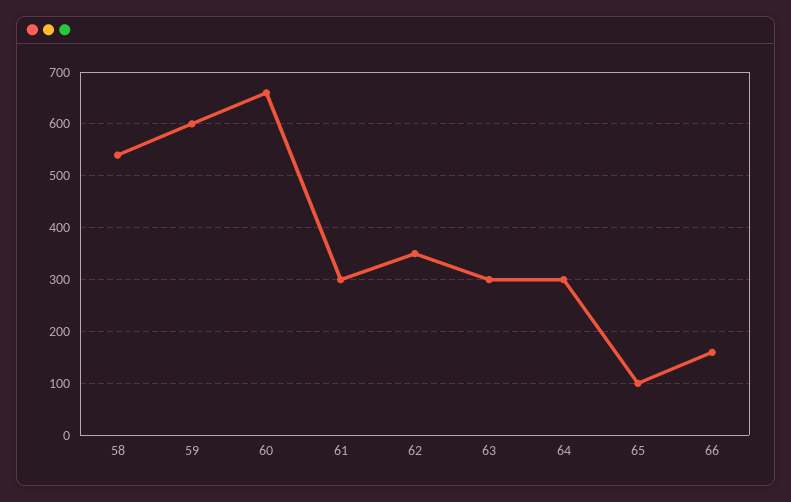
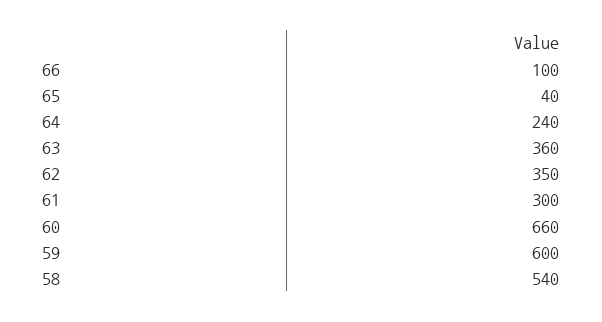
63: 300 -> 360
64: 300 -> 240
65: 100 -> 40
66: 160 -> 100

